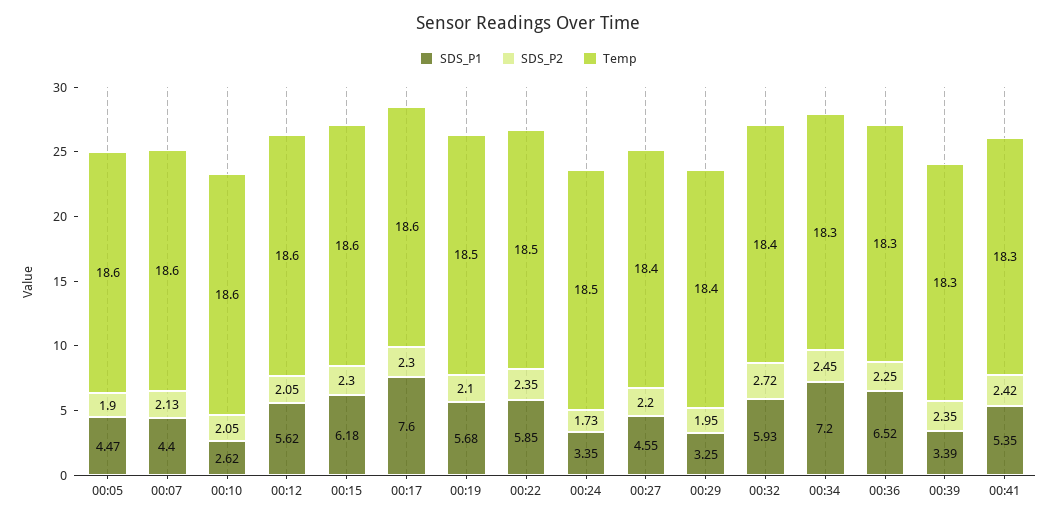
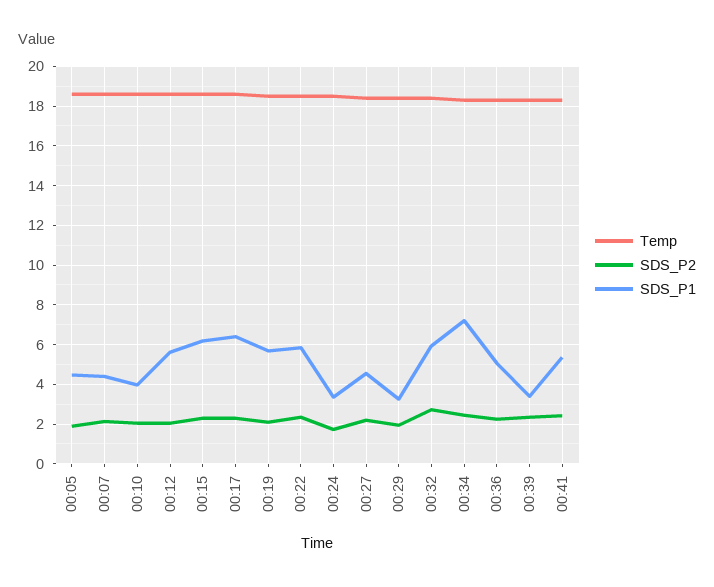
SDS_P1, 00:10: 2.62 -> 4
SDS_P1, 00:17: 7.6 -> 6.5
SDS_P1, 00:36: 6.52 -> 5

